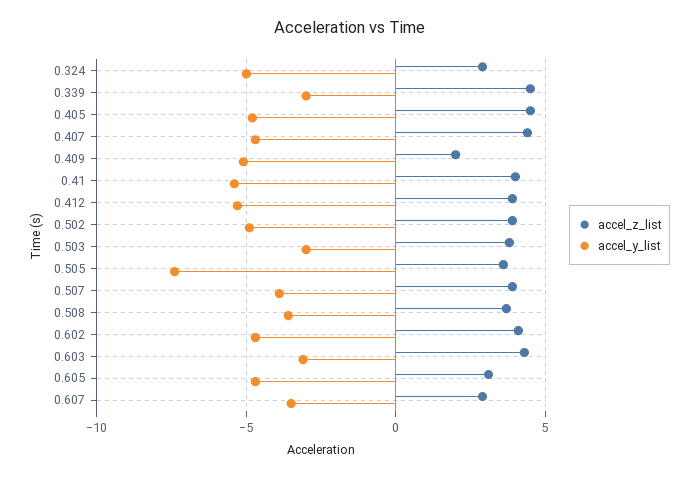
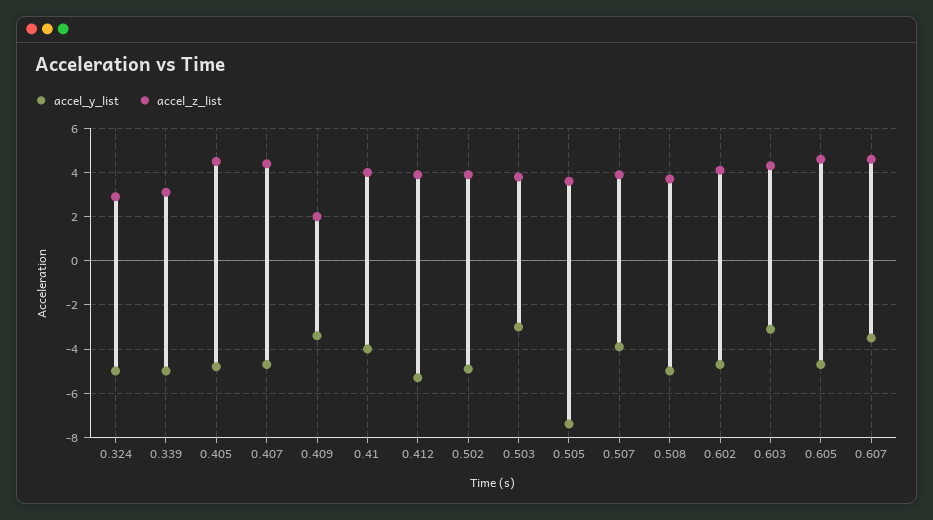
accel_z_list, 0.339: 4.5 -> 3
accel_y_list, 0.339: -3 -> -5
accel_y_list, 0.409: -5 -> -3.5
accel_y_list, 0.41: -5.5 -> -4
accel_y_list, 0.508: -3.5 -> -5
accel_z_list, 0.605: 3 -> 4.5
accel_z_list, 0.607: 3 -> 4.5

